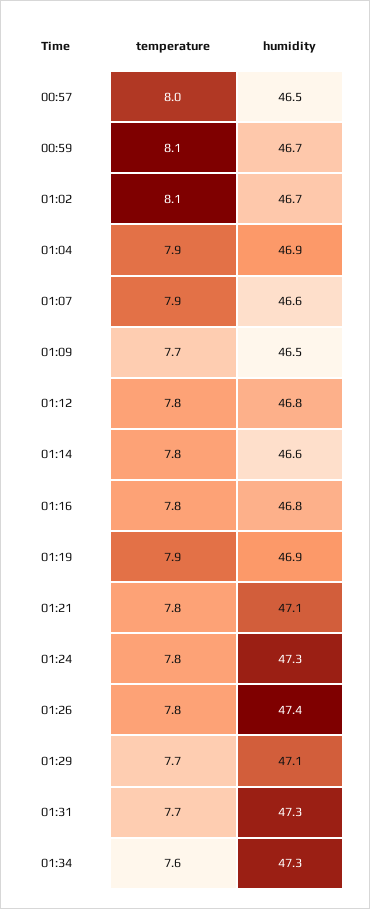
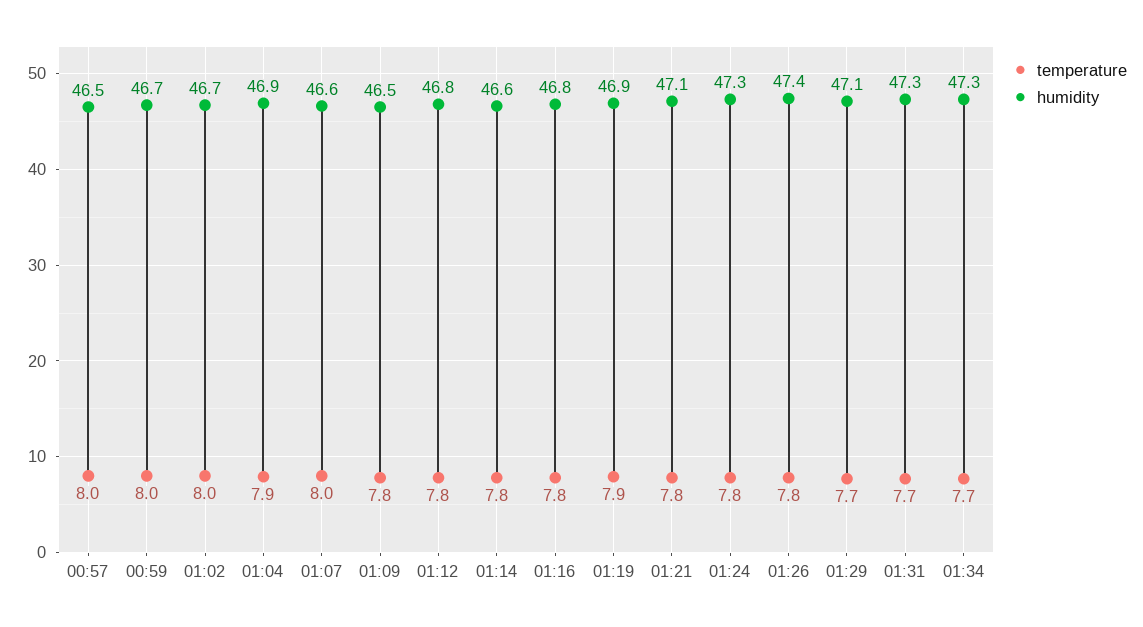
temperature, 00:59: 8.1 -> 8
temperature, 01:02: 8.1 -> 8
temperature, 01:07: 7.9 -> 8
temperature, 01:09: 7.7 -> 7.8
temperature, 01:34: 7.6 -> 7.7

